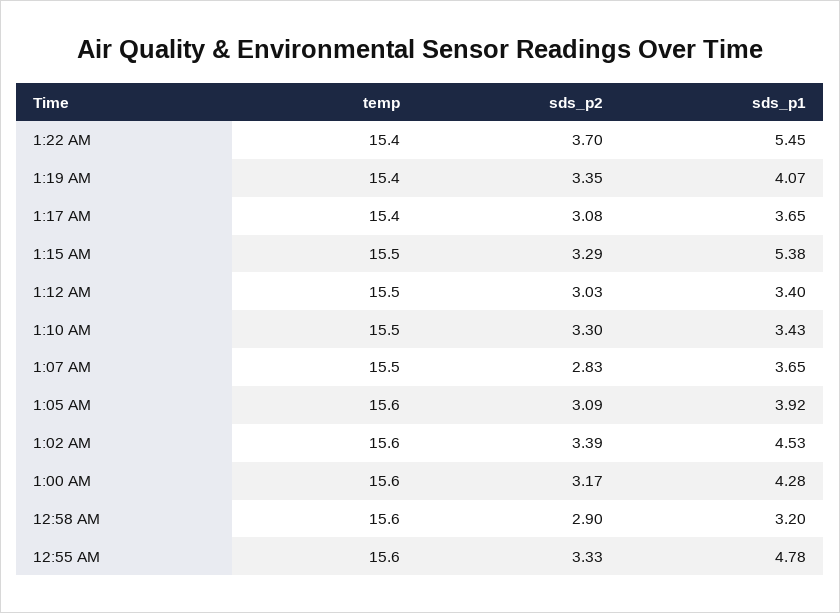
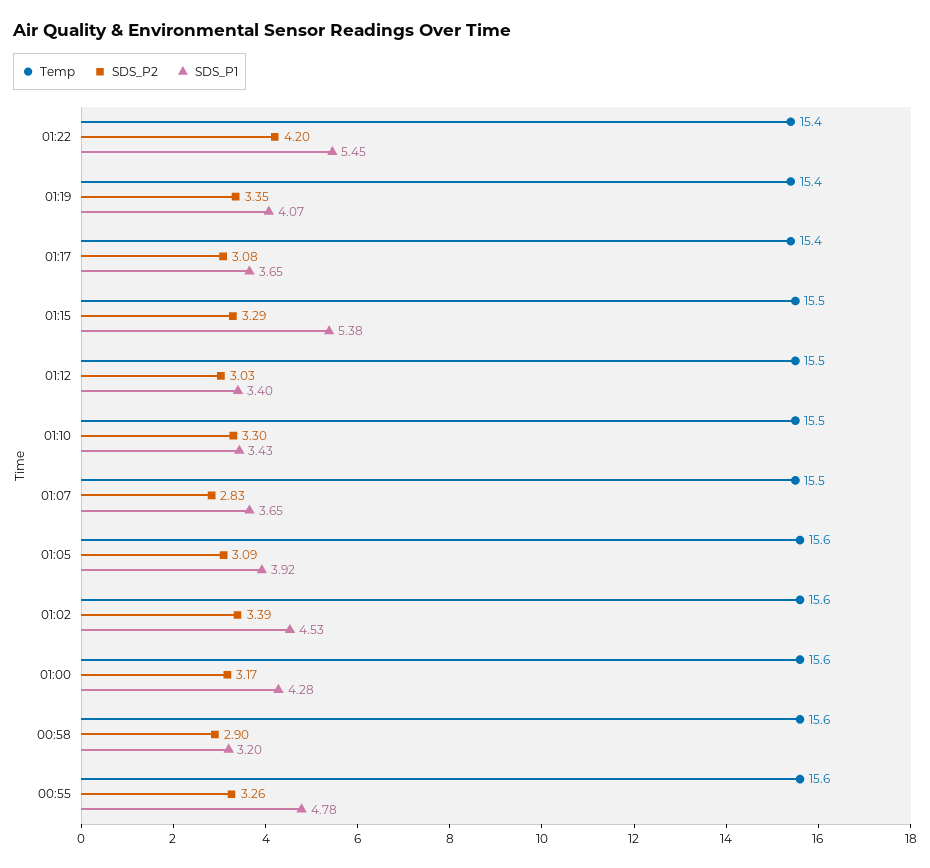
sds_p2, 1:22 AM: 3.7 -> 4.2
sds_p2, 12:55 AM: 3.33 -> 3.26

